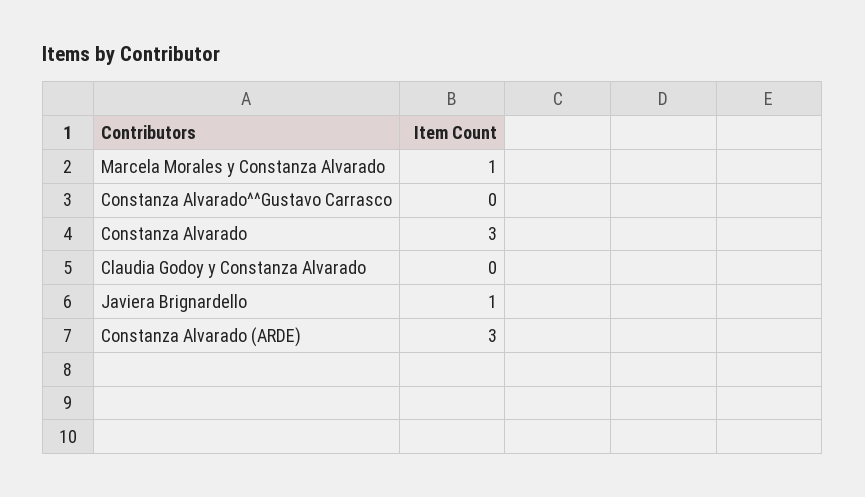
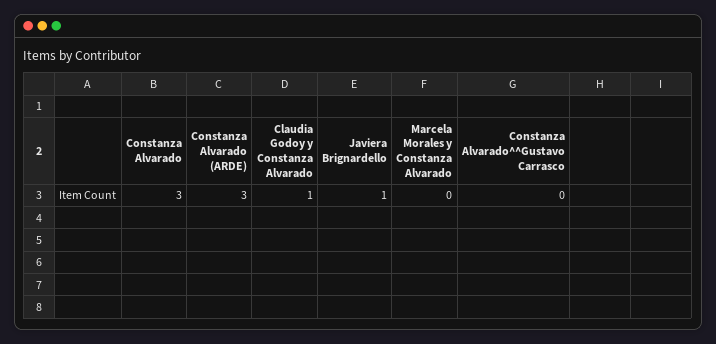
Marcela Morales y Constanza Alvarado: 1 -> 0
Claudia Godoy y Constanza Alvarado: 0 -> 1

